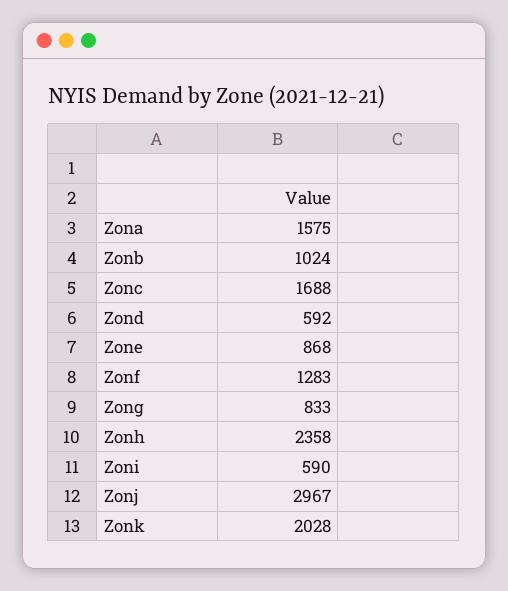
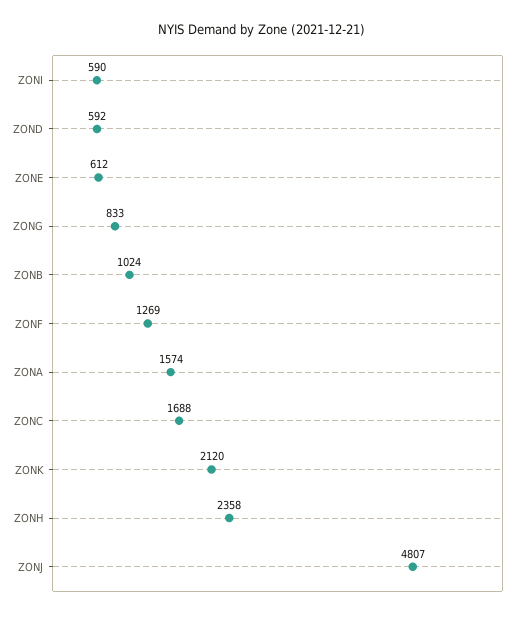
Zona: 1575 -> 1574
Zone: 868 -> 612
Zonf: 1283 -> 1269
Zonj: 2967 -> 4807
Zonk: 2028 -> 2120

